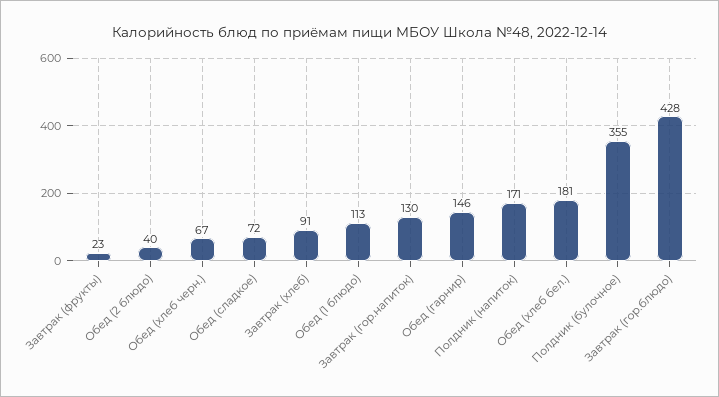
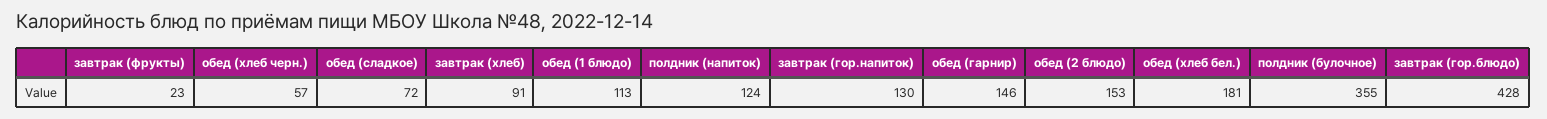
Обед (2 блюдо): 40 -> 153
Обед (хлеб черн.): 67 -> 57
Полдник (напиток): 171 -> 124

